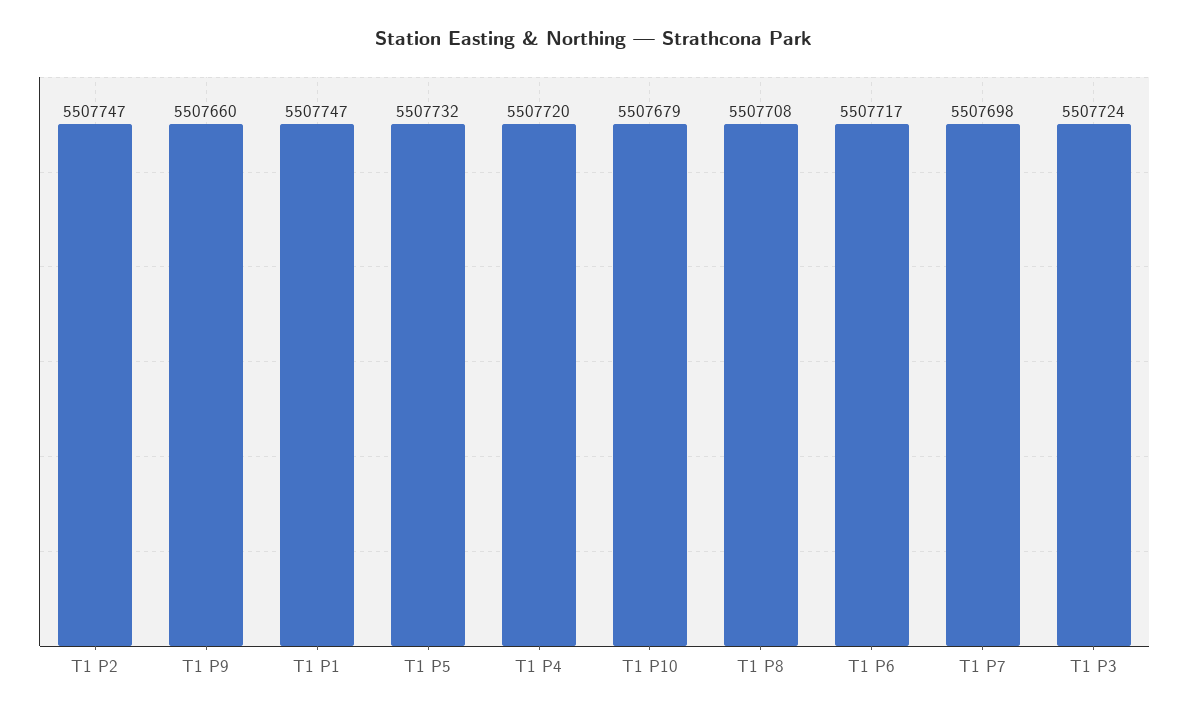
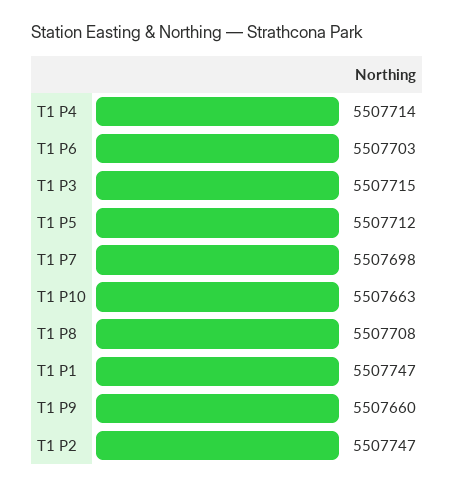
T1 P5: 5507732 -> 5507712
T1 P4: 5507720 -> 5507714
T1 P10: 5507679 -> 5507663
T1 P6: 5507717 -> 5507703
T1 P3: 5507724 -> 5507715

